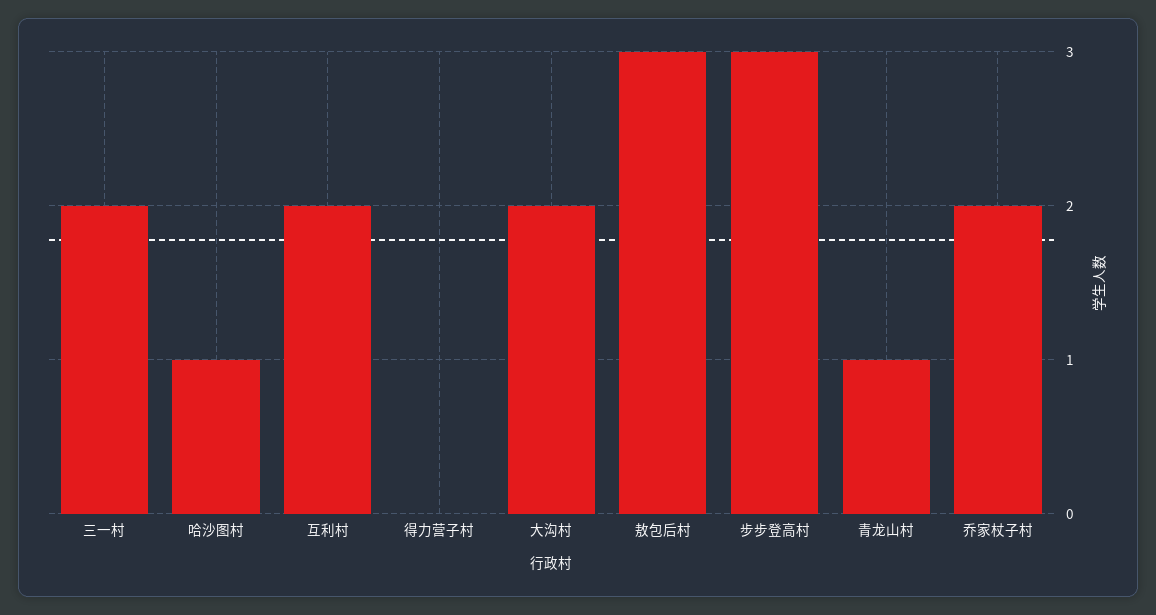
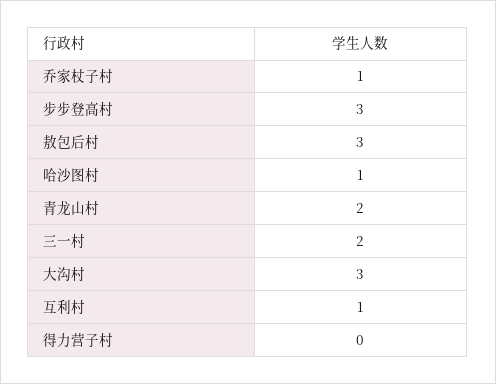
互利村: 2 -> 1
大沟村: 2 -> 3
青龙山村: 1 -> 2
乔家杖子村: 2 -> 1

